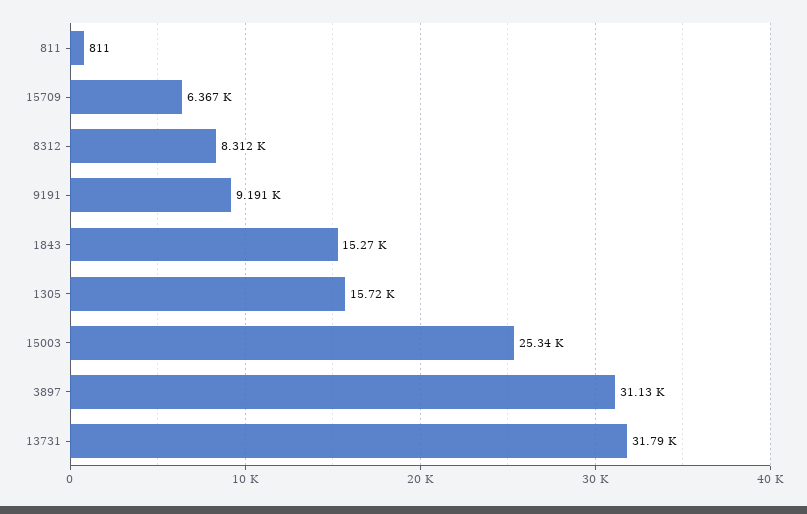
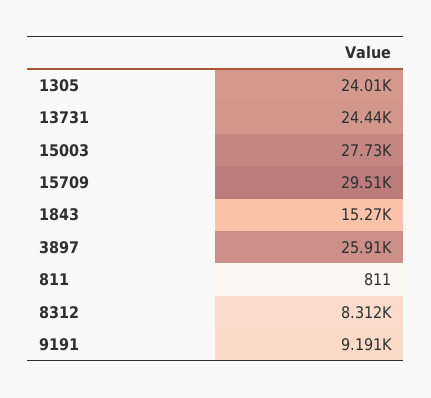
15709: 6367 -> 29510
1305: 15720 -> 24010
15003: 25340 -> 27730
3897: 31130 -> 25910
13731: 31790 -> 24440

